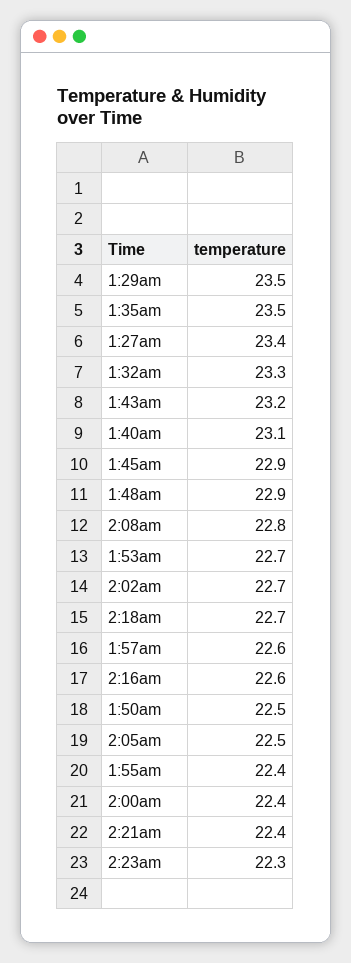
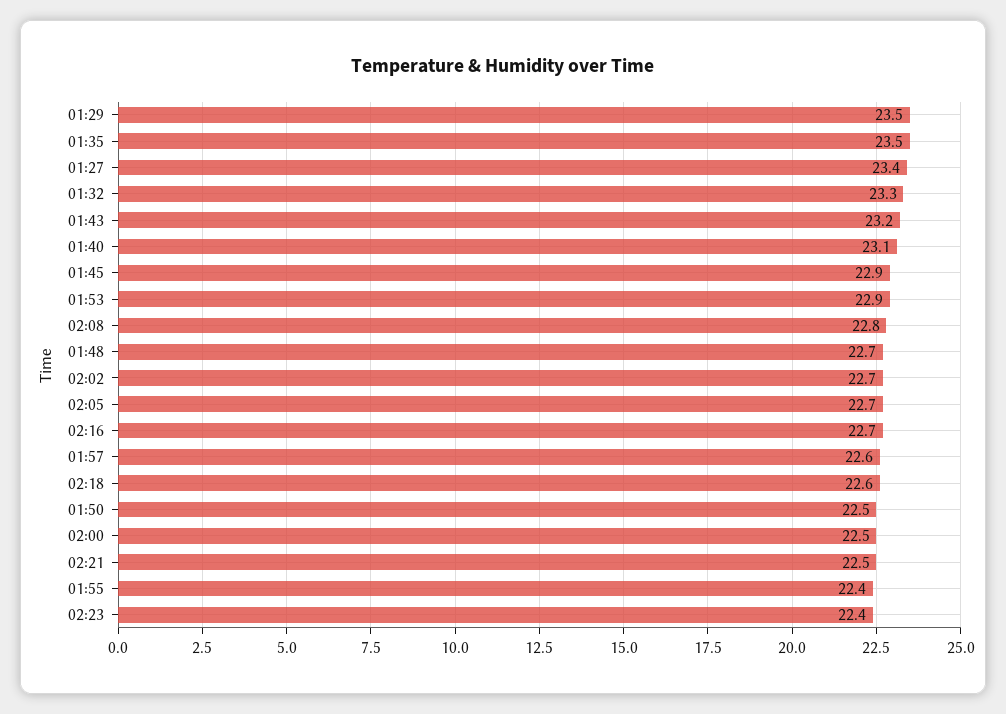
1:48am: 22.9 -> 22.7
1:53am: 22.7 -> 22.9
2:18am: 22.7 -> 22.6
2:16am: 22.6 -> 22.7
2:05am: 22.5 -> 22.7
2:00am: 22.4 -> 22.5
2:21am: 22.4 -> 22.5
2:23am: 22.3 -> 22.4

